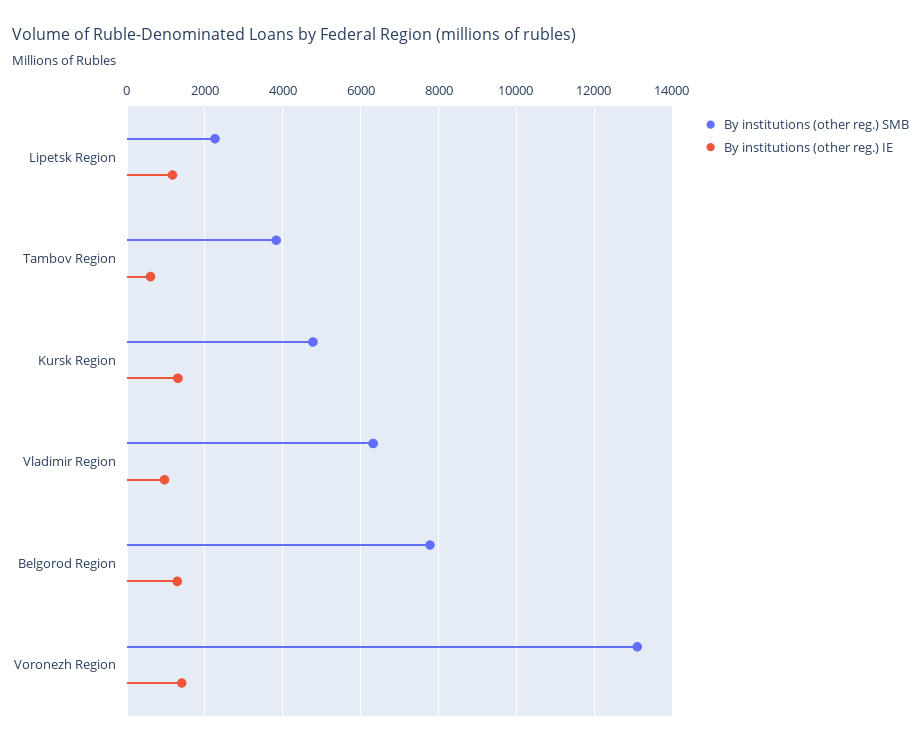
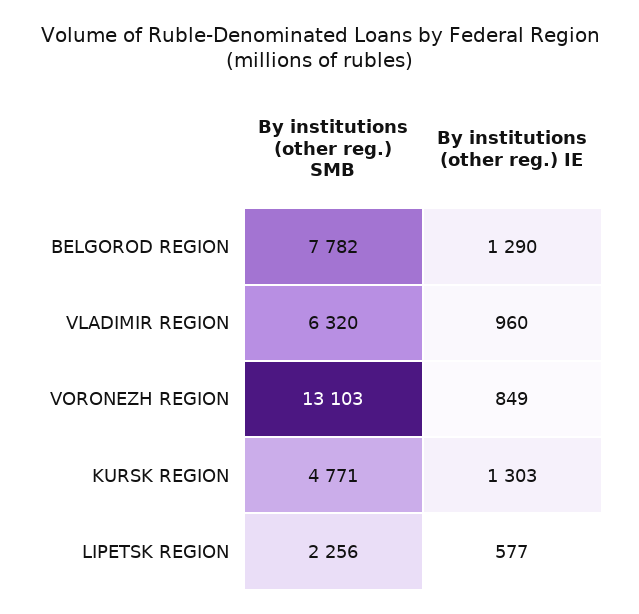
By institutions (other reg.) IE, Lipetsk Region: 1200 -> 577
By institutions (other reg.) SMB, Tambov Region: 3800 -> none
By institutions (other reg.) IE, Tambov Region: 600 -> none
By institutions (other reg.) IE, Voronezh Region: 1400 -> 849

